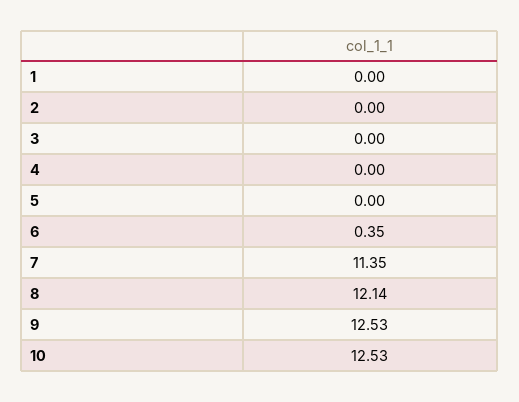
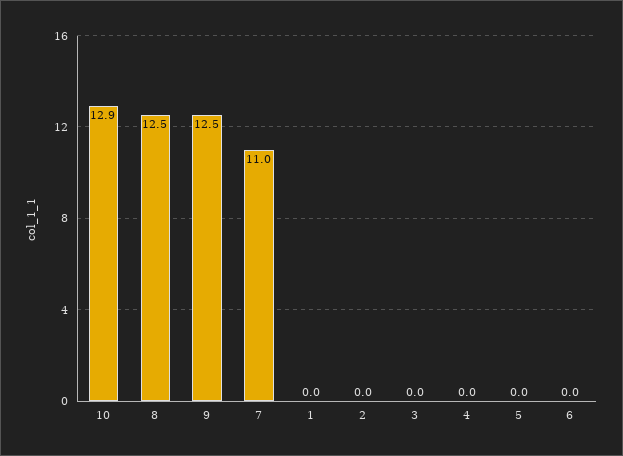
6: 0.35 -> 0
7: 11.35 -> 11
8: 12.14 -> 12.5
10: 12.53 -> 12.9

